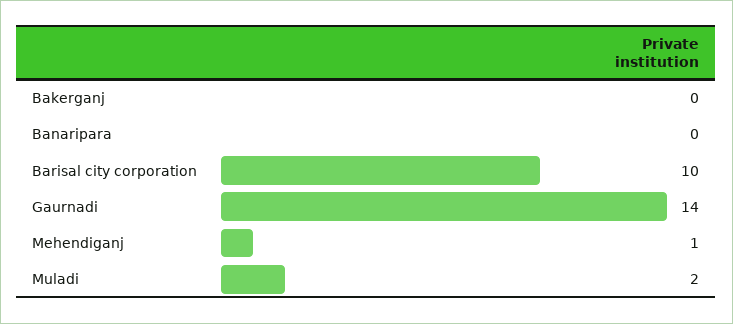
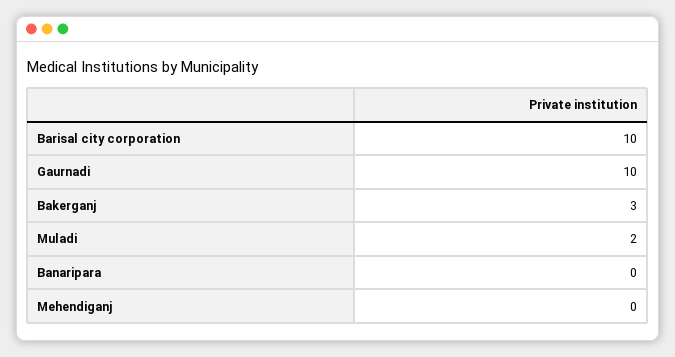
Bakerganj: 0 -> 3
Gaurnadi: 14 -> 10
Mehendiganj: 1 -> 0

